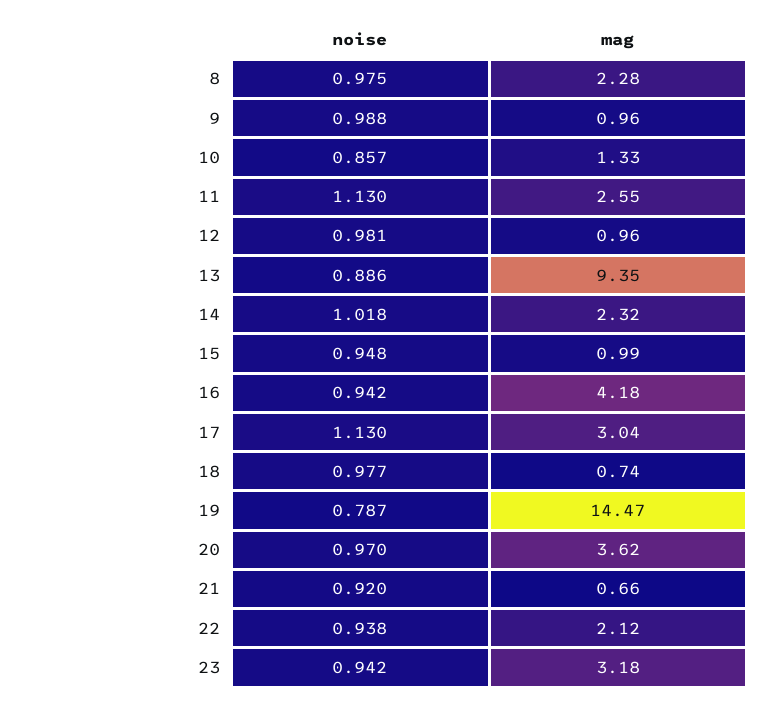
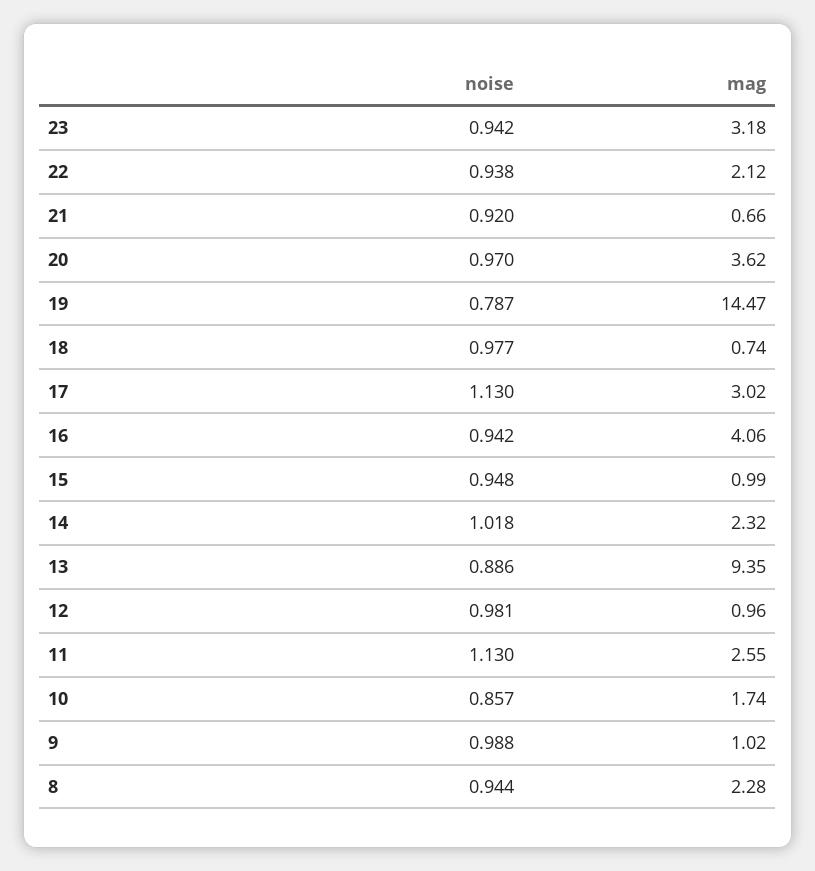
noise, 8: 0.975 -> 0.944
mag, 9: 0.96 -> 1.02
mag, 10: 1.33 -> 1.74
mag, 16: 4.18 -> 4.06
mag, 17: 3.04 -> 3.02

